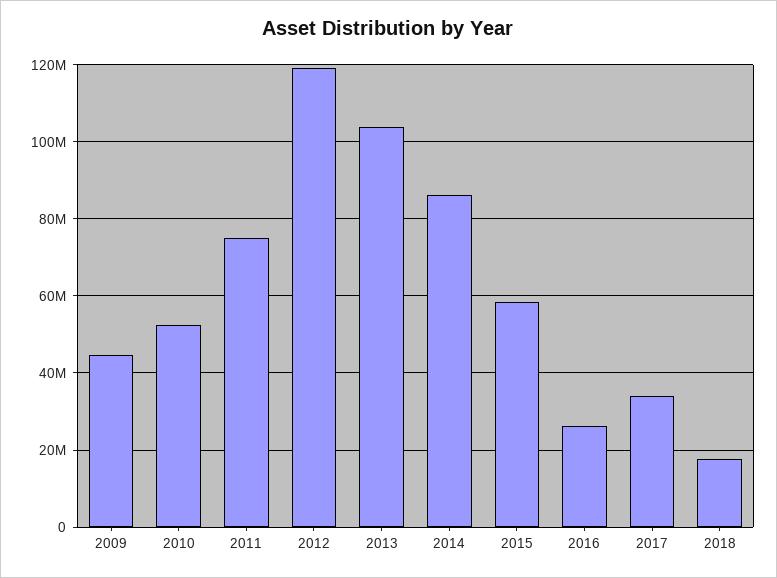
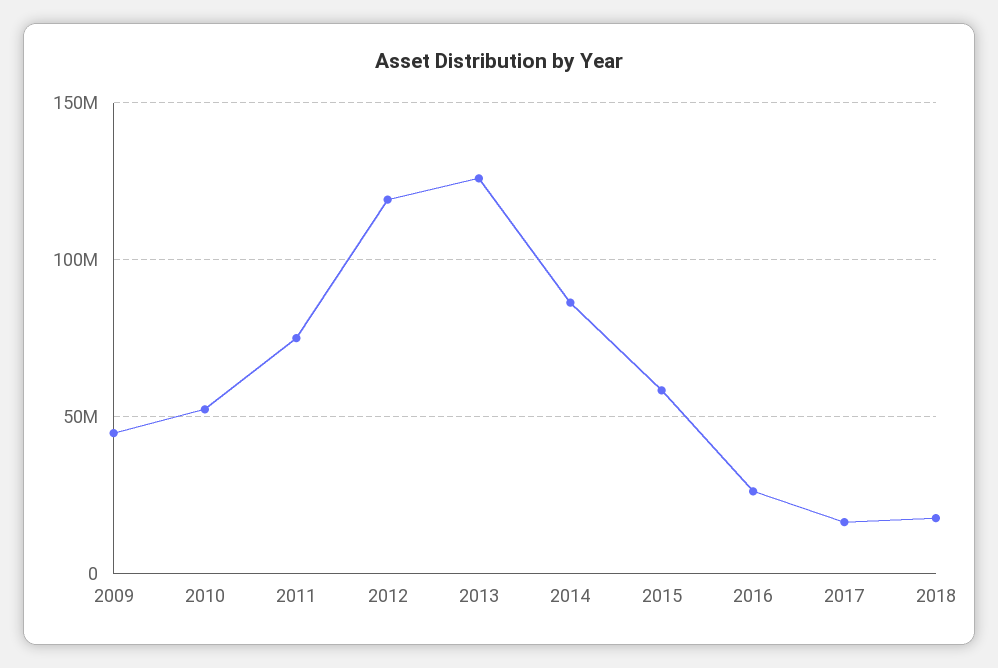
2013: 104000000 -> 125000000
2017: 34000000 -> 15000000

